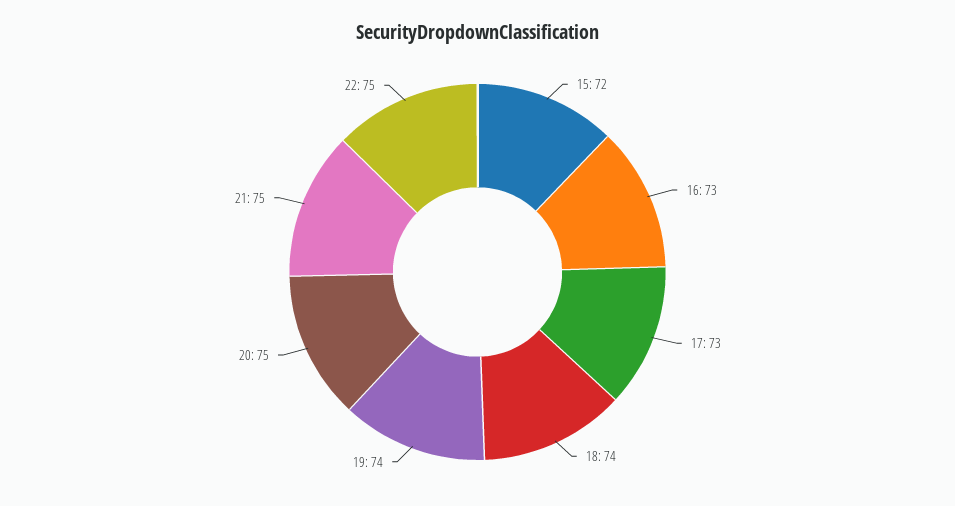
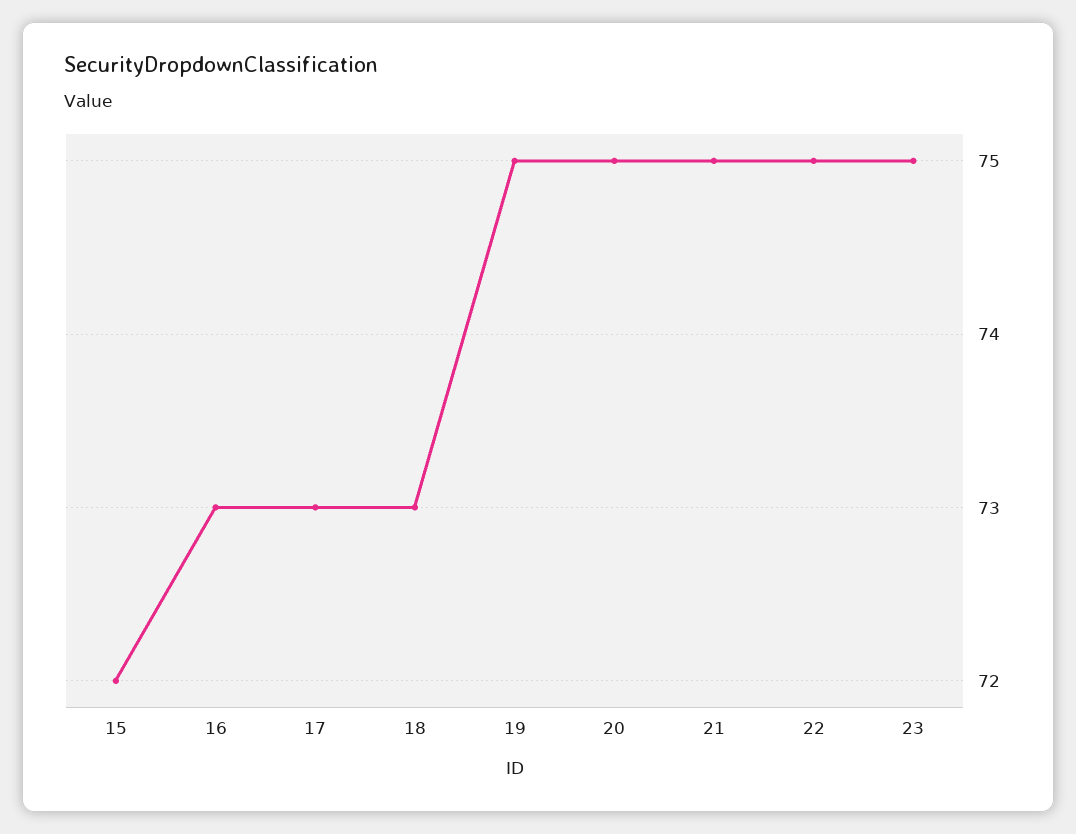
18: 74 -> 73
19: 74 -> 75
23: none -> 75

